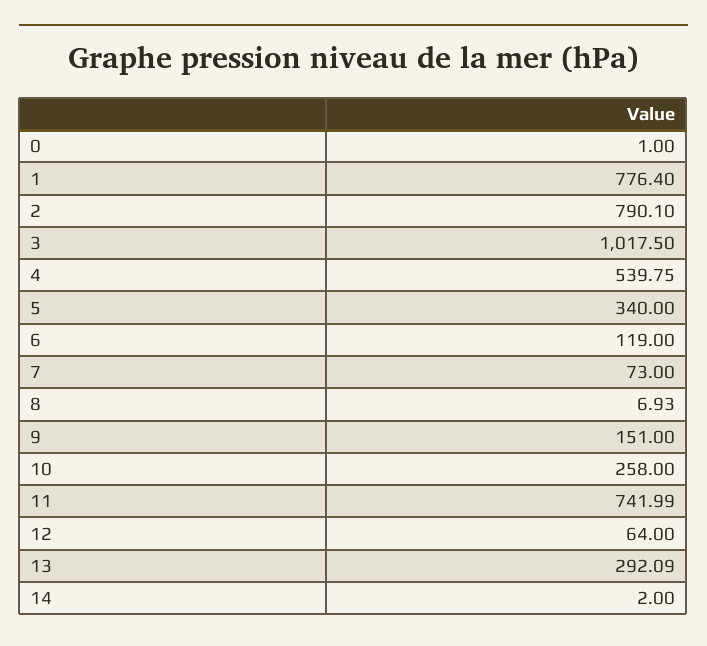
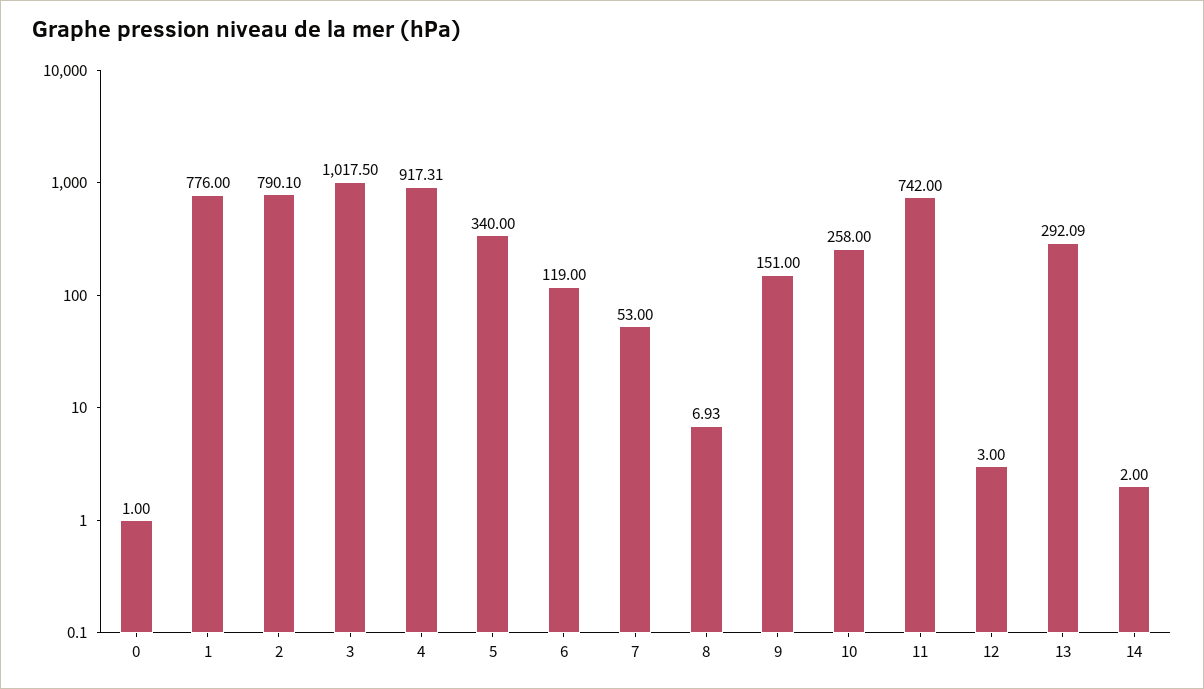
1: 776.4 -> 776
4: 539.75 -> 917.31
7: 73 -> 53
11: 741.99 -> 742
12: 64 -> 3

